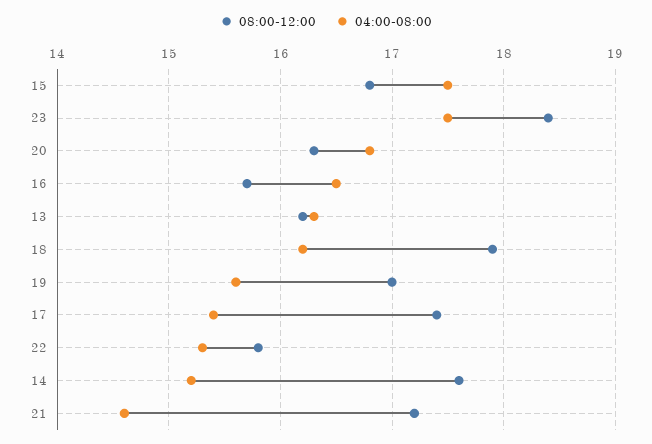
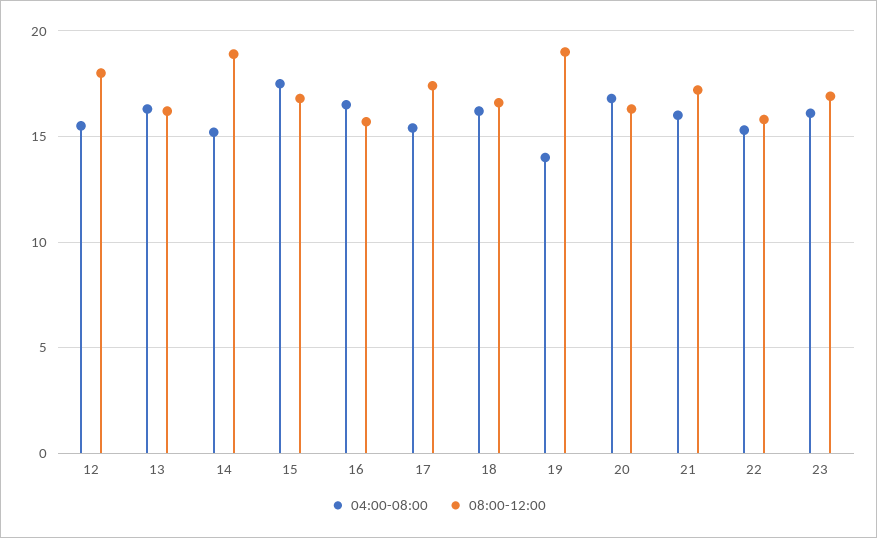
08:00-12:00, 23: 18.4 -> 17
04:00-08:00, 23: 17.5 -> 16
08:00-12:00, 18: 17.9 -> 16.5
08:00-12:00, 19: 17 -> 19
04:00-08:00, 19: 15.6 -> 14
08:00-12:00, 14: 17.6 -> 19
04:00-08:00, 21: 14.6 -> 16
04:00-08:00, 12: none -> 15.5
08:00-12:00, 12: none -> 18

